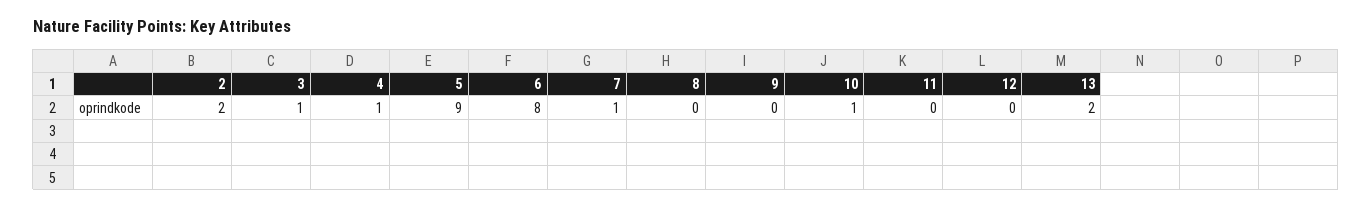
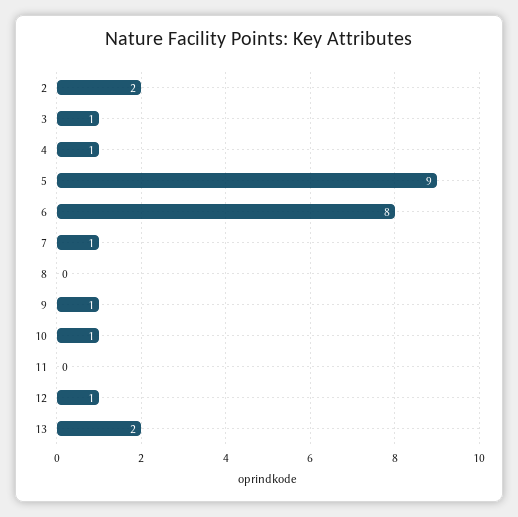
9: 0 -> 1
12: 0 -> 1

